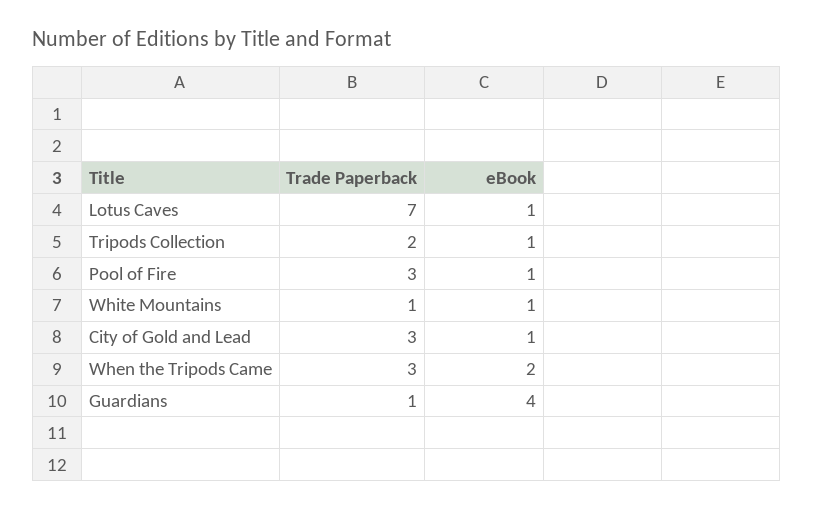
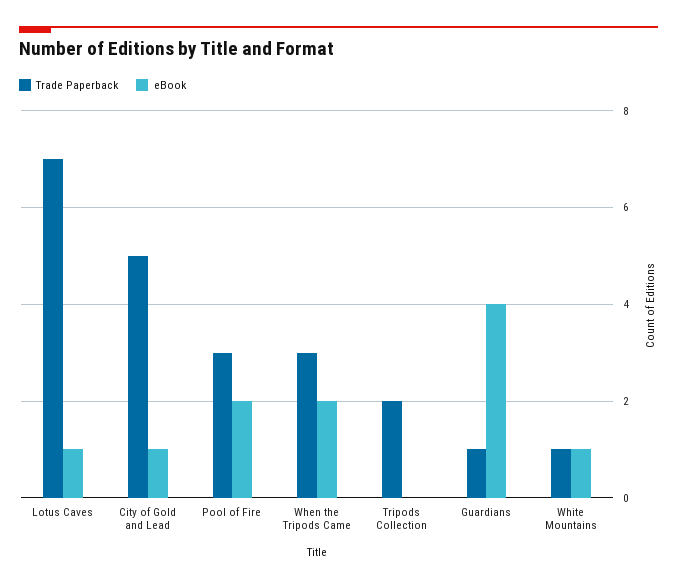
eBook, Tripods Collection: 1 -> 0
eBook, Pool of Fire: 1 -> 2
Trade Paperback, City of Gold and Lead: 3 -> 5

